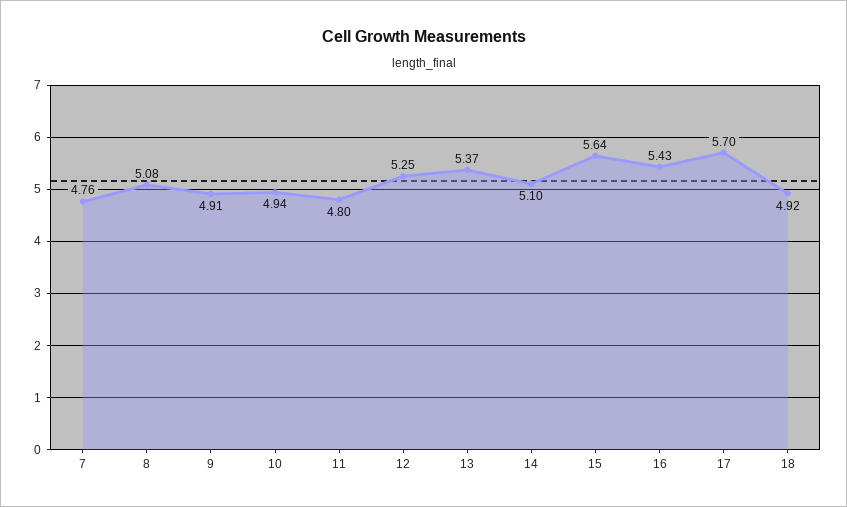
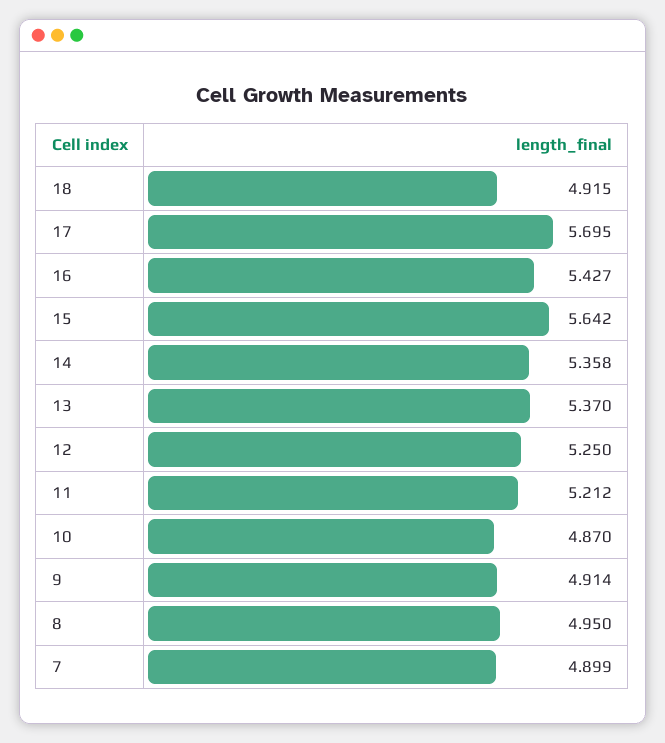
7: 4.76 -> 4.899
8: 5.08 -> 4.95
10: 4.94 -> 4.87
11: 4.8 -> 5.212
14: 5.1 -> 5.358

